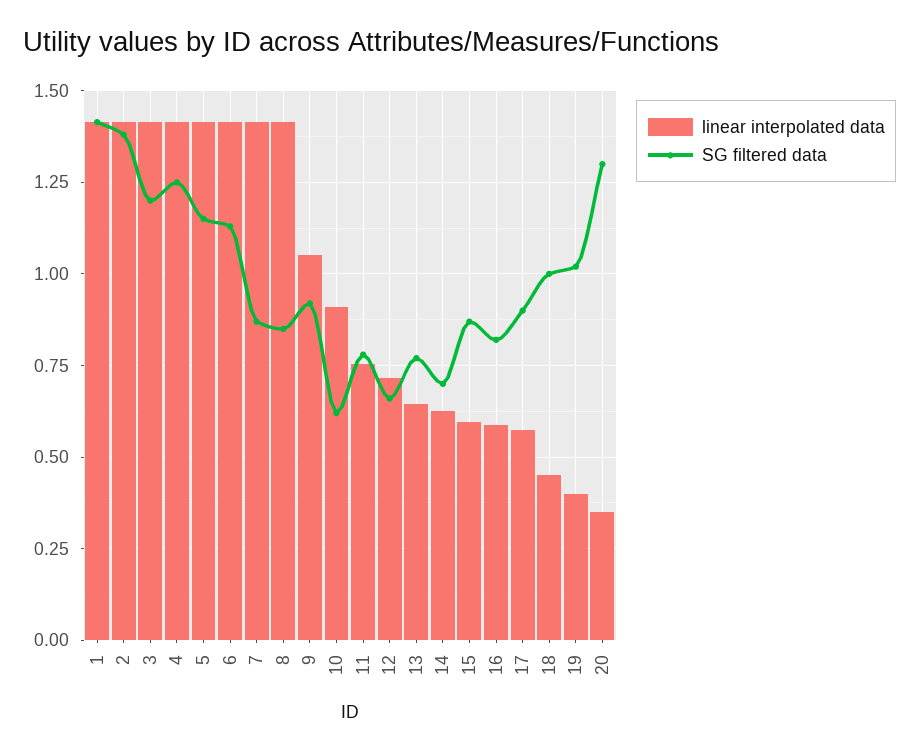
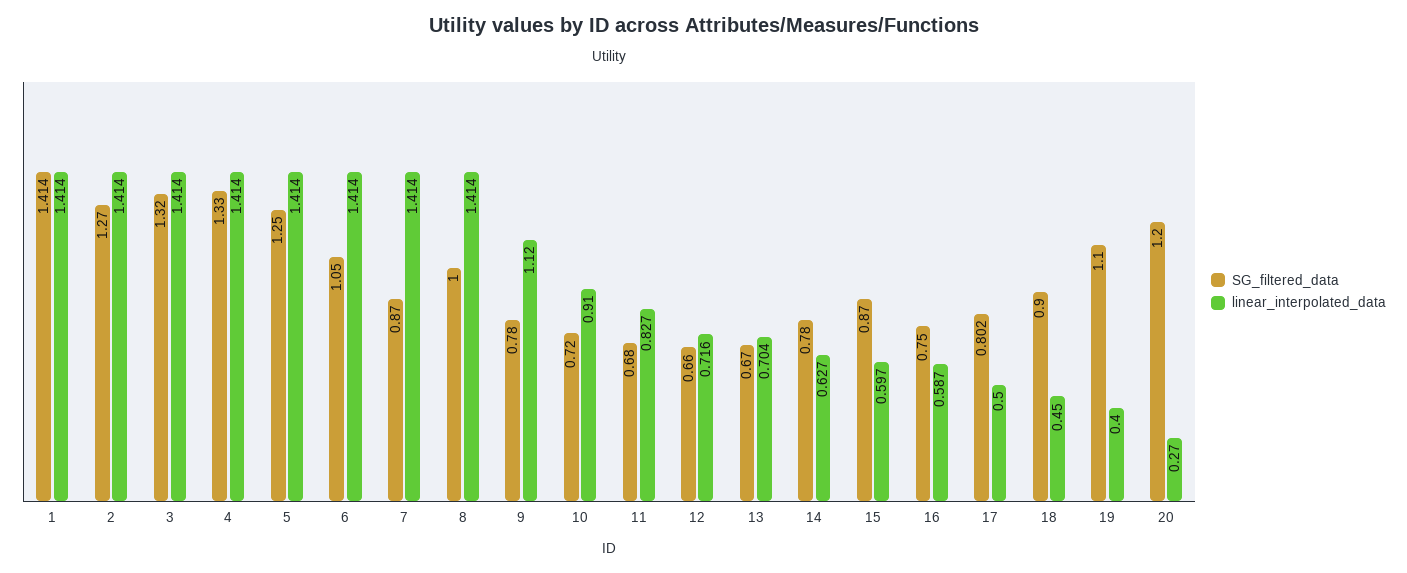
SG filtered data, 2: 1.375 -> 1.27
SG filtered data, 3: 1.2 -> 1.32
SG filtered data, 4: 1.25 -> 1.33
SG filtered data, 5: 1.15 -> 1.25
SG filtered data, 6: 1.125 -> 1.05
SG filtered data, 8: 0.85 -> 1
linear interpolated data, 9: 1.05 -> 1.12
SG filtered data, 9: 0.925 -> 0.78
SG filtered data, 10: 0.625 -> 0.72
linear interpolated data, 11: 0.75 -> 0.827
SG filtered data, 11: 0.775 -> 0.68
linear interpolated data, 13: 0.65 -> 0.704
SG filtered data, 13: 0.775 -> 0.67
SG filtered data, 14: 0.7 -> 0.78
SG filtered data, 16: 0.825 -> 0.75
linear interpolated data, 17: 0.575 -> 0.5
SG filtered data, 17: 0.9 -> 0.802
SG filtered data, 18: 1 -> 0.9
SG filtered data, 19: 1.025 -> 1.1
linear interpolated data, 20: 0.35 -> 0.27
SG filtered data, 20: 1.3 -> 1.2

